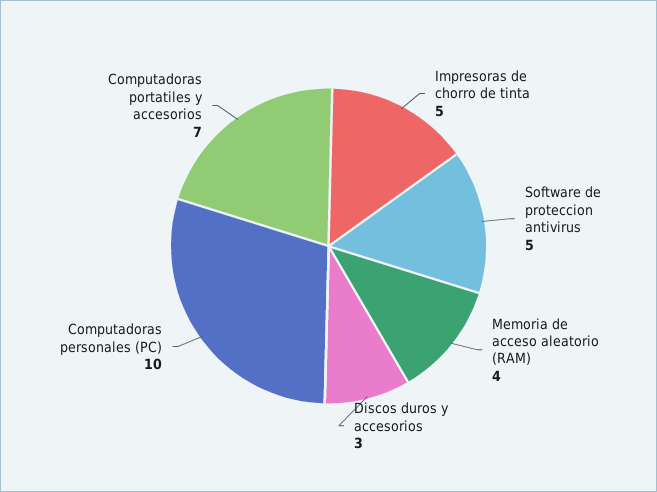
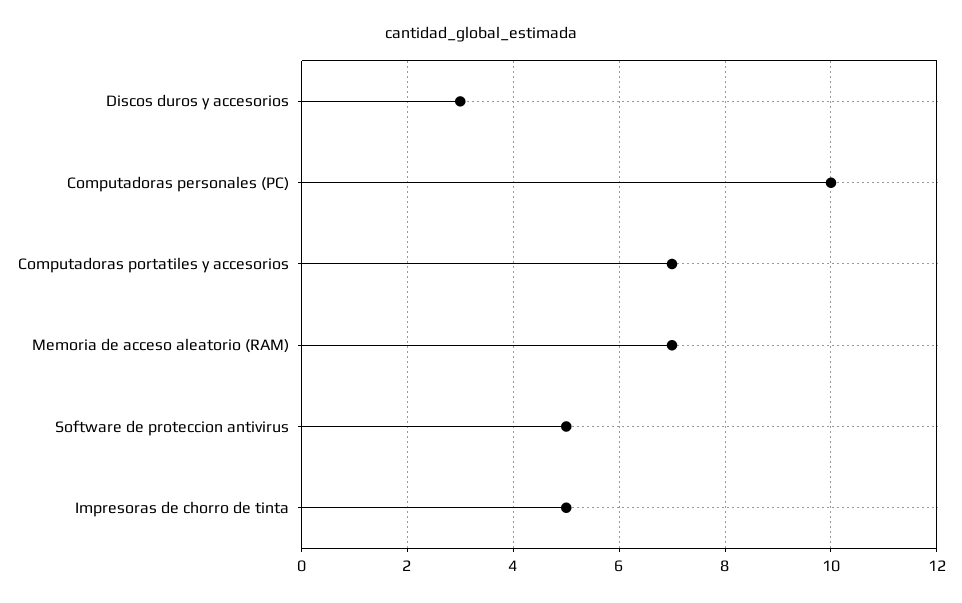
Memoria de acceso aleatorio (RAM): 4 -> 7

